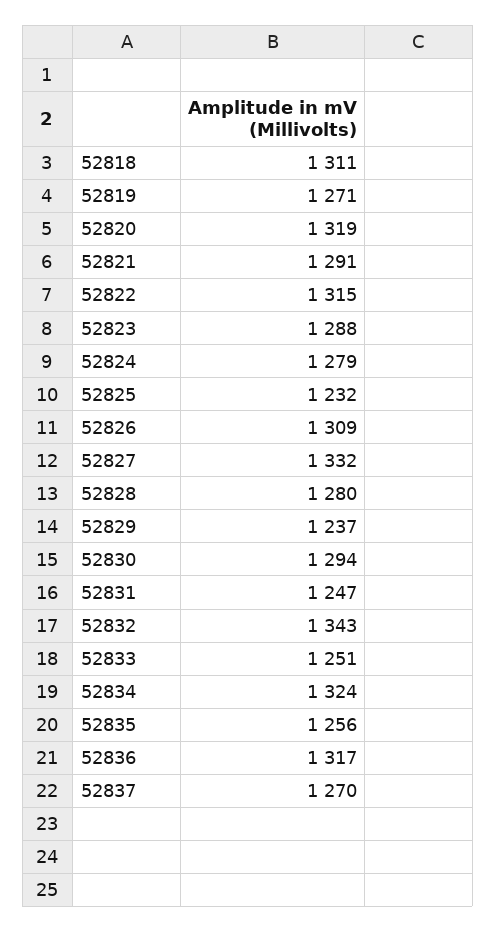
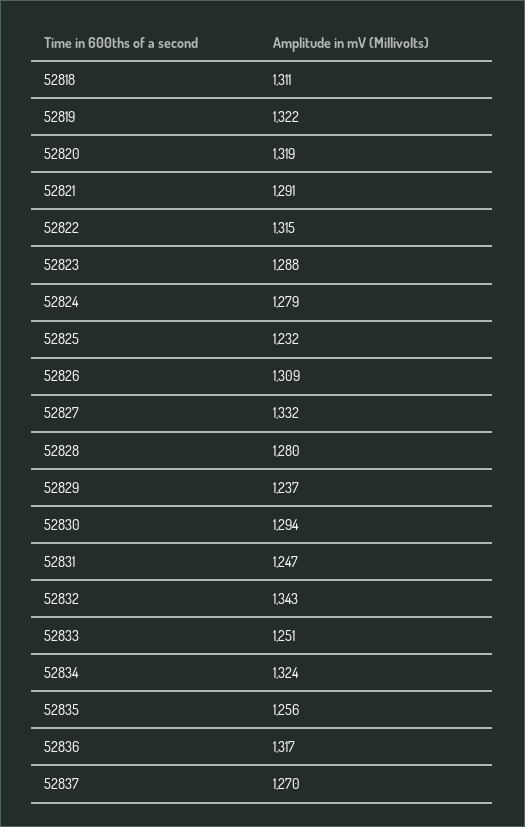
52819: 1271 -> 1322

